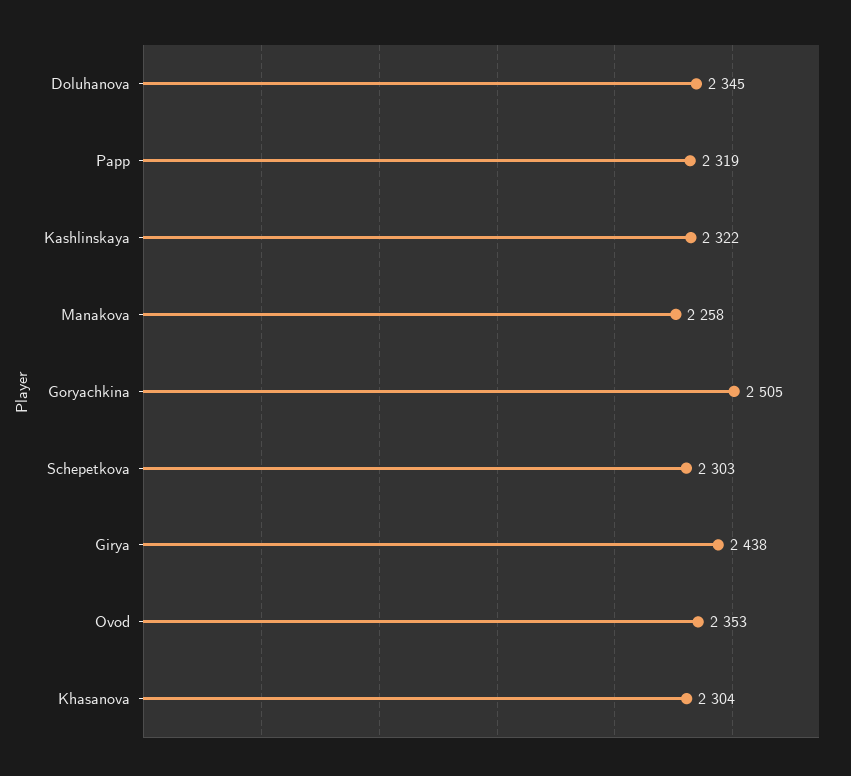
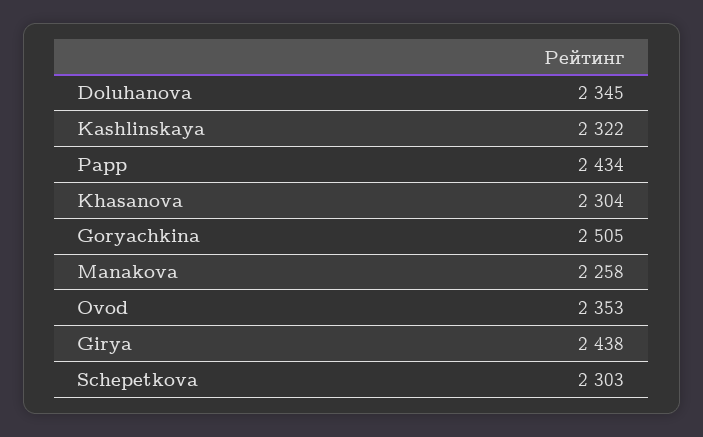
Papp: 2319 -> 2434

